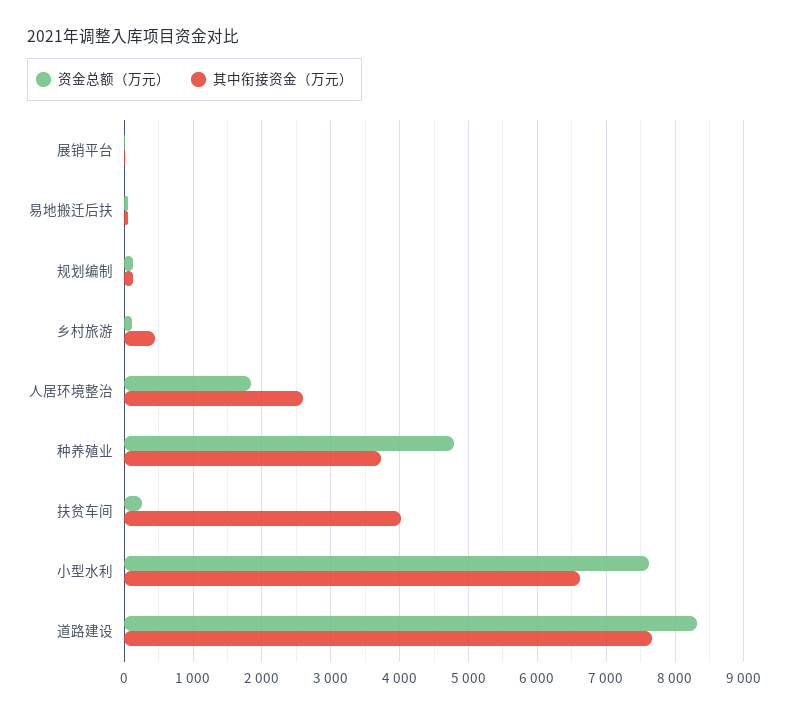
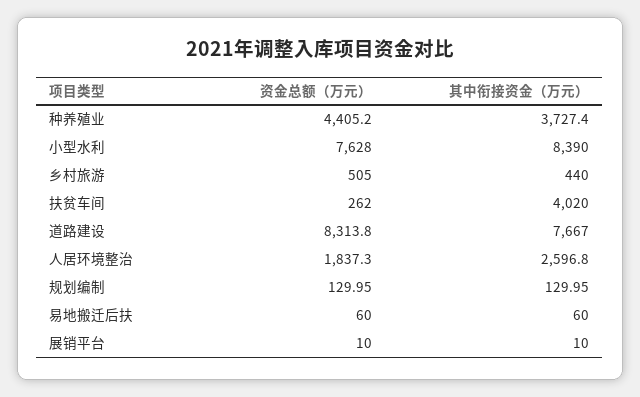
资金总额（万元）, 乡村旅游: 100 -> 505
资金总额（万元）, 种养殖业: 4800 -> 4405.2
其中衔接资金（万元）, 小型水利: 6600 -> 8390

